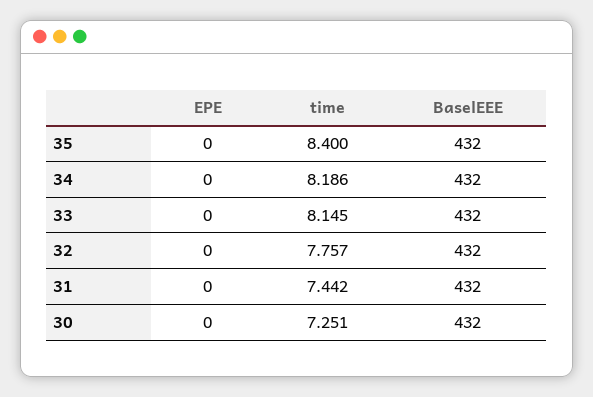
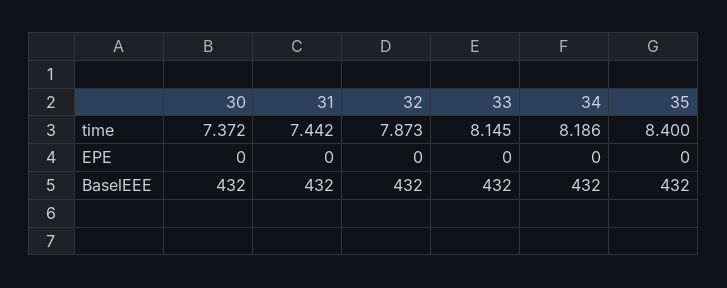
time, 32: 7.757 -> 7.873
time, 30: 7.251 -> 7.372

